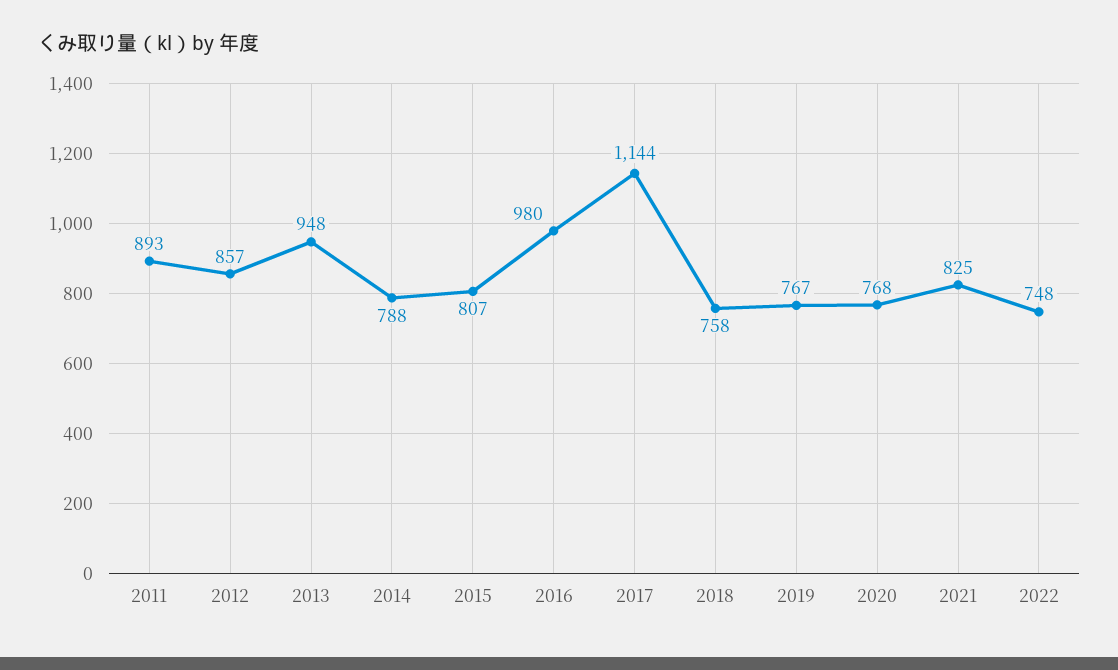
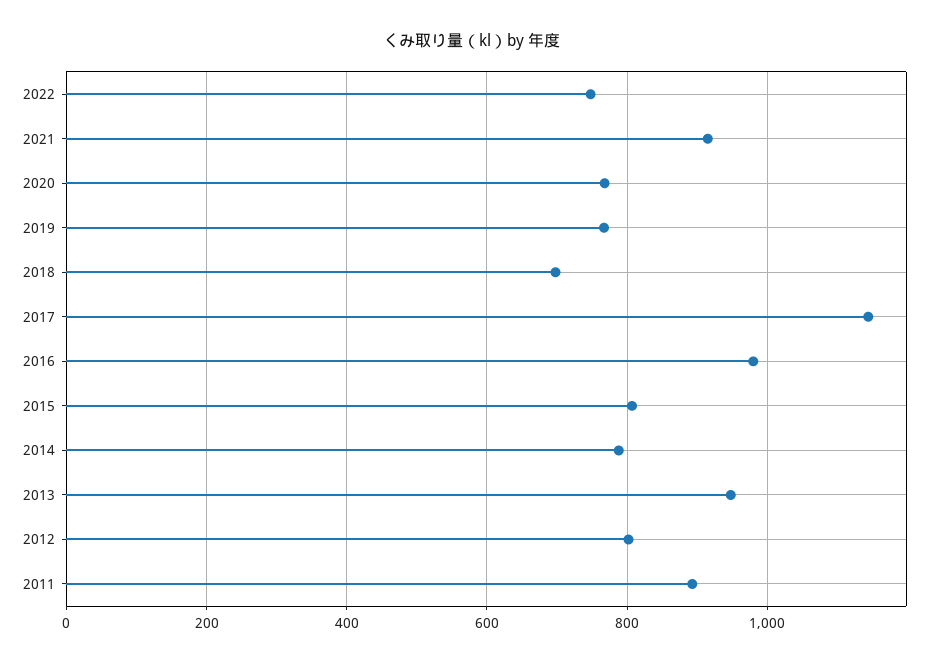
2012: 857 -> 800
2018: 758 -> 700
2021: 825 -> 920

